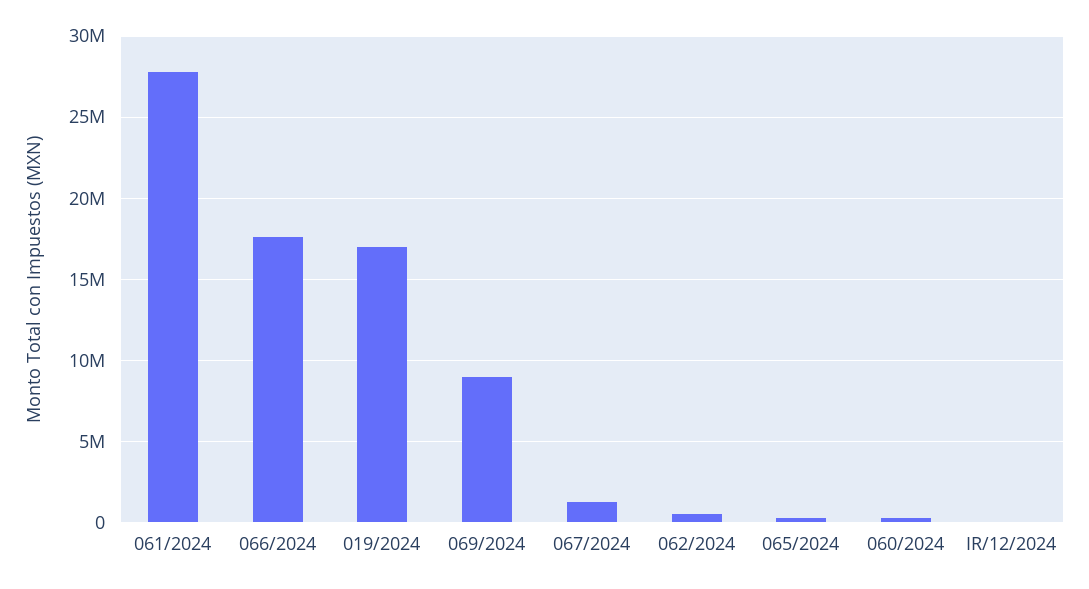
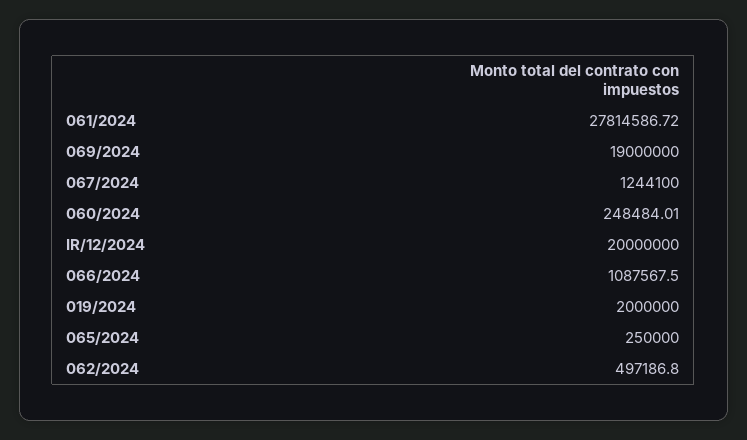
066/2024: 17500000 -> 1087567.5
019/2024: 17000000 -> 2000000
069/2024: 9000000 -> 19000000
IR/12/2024: 0 -> 20000000

